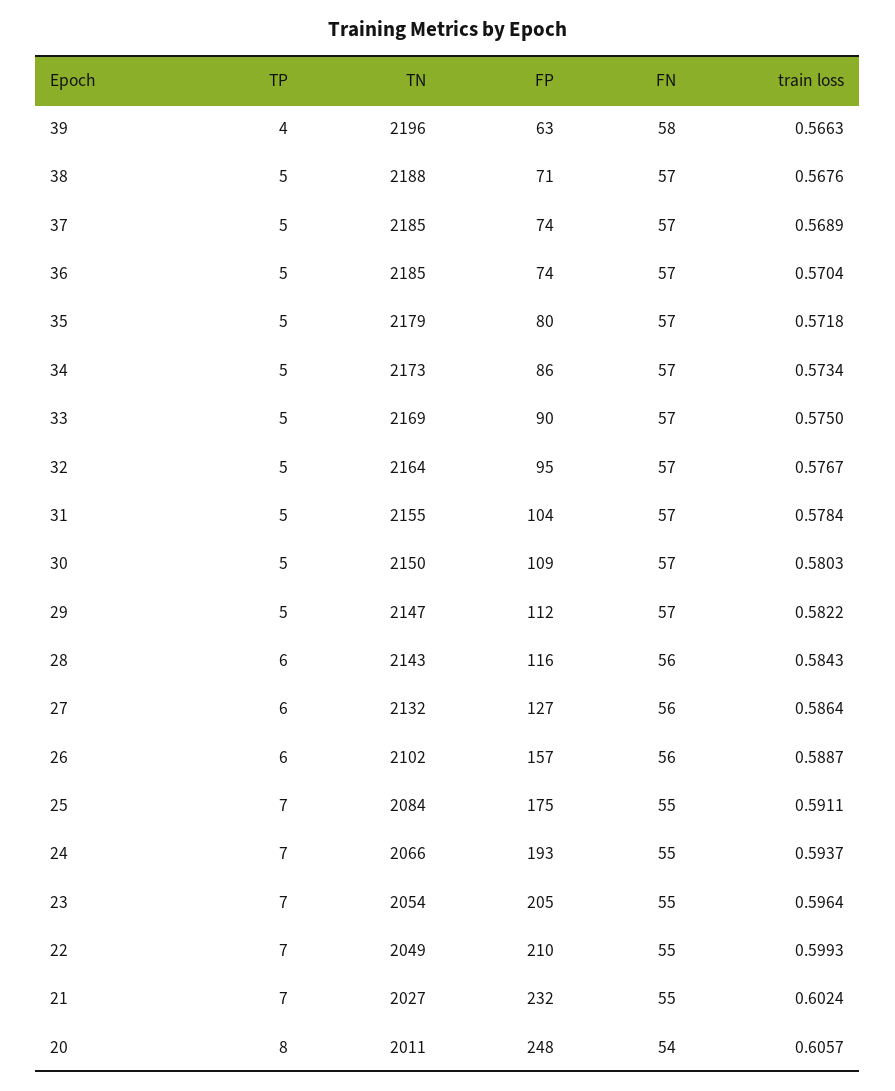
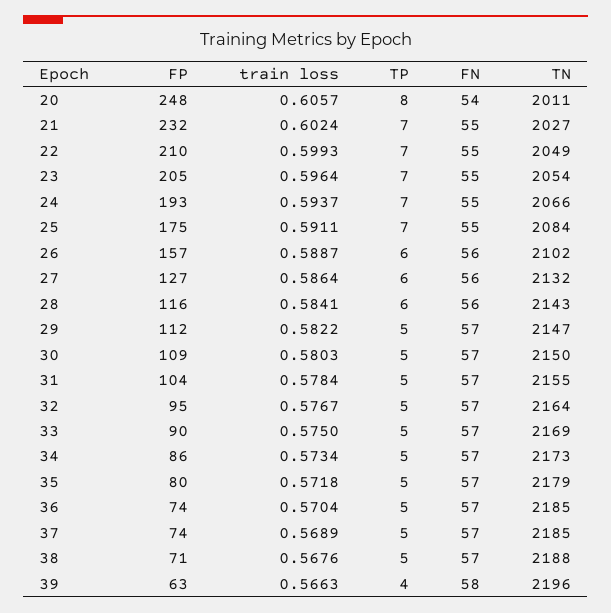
train loss, 28: 0.5843 -> 0.5841

